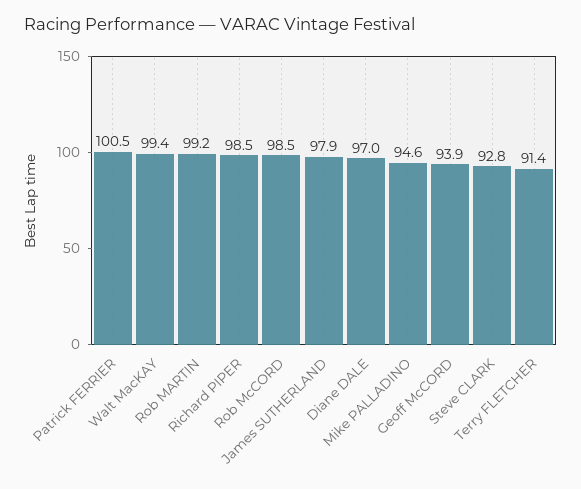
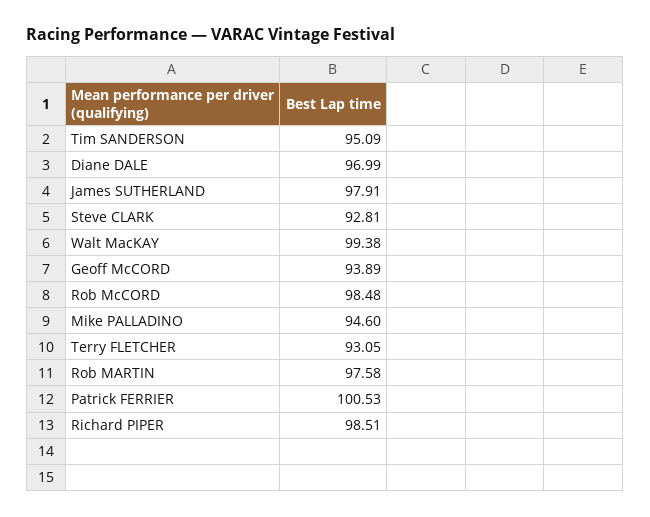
Rob MARTIN: 99.2 -> 97.58
Terry FLETCHER: 91.4 -> 93.05
Tim SANDERSON: none -> 95.09

